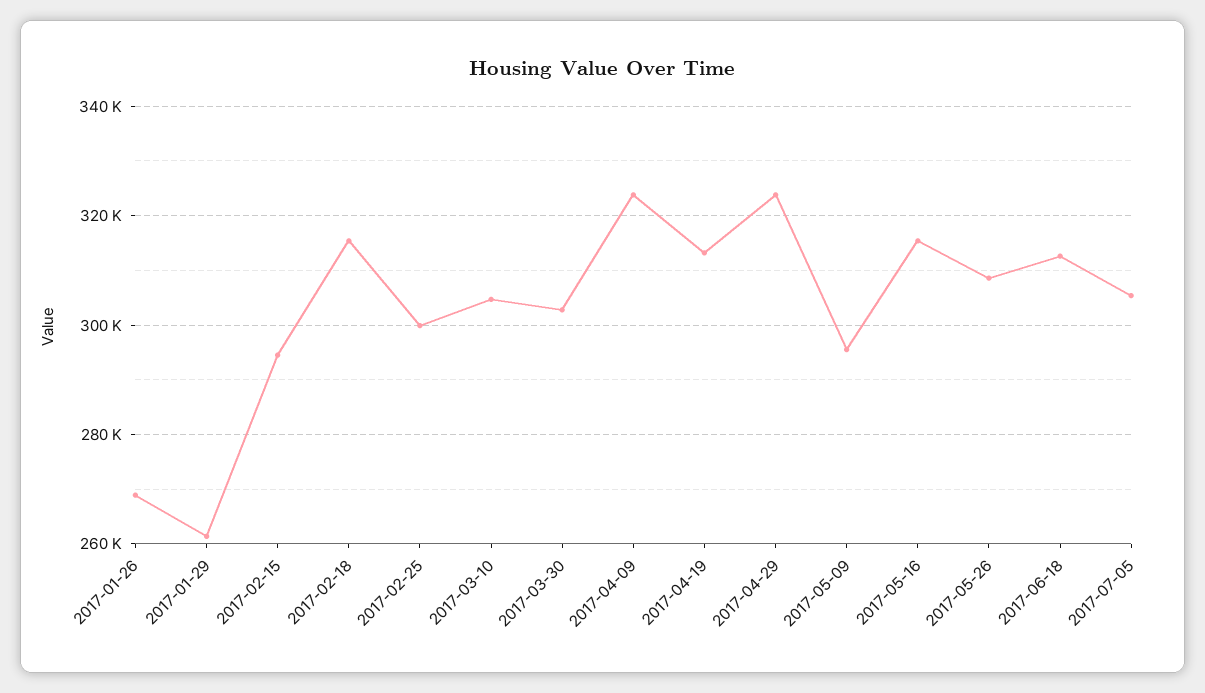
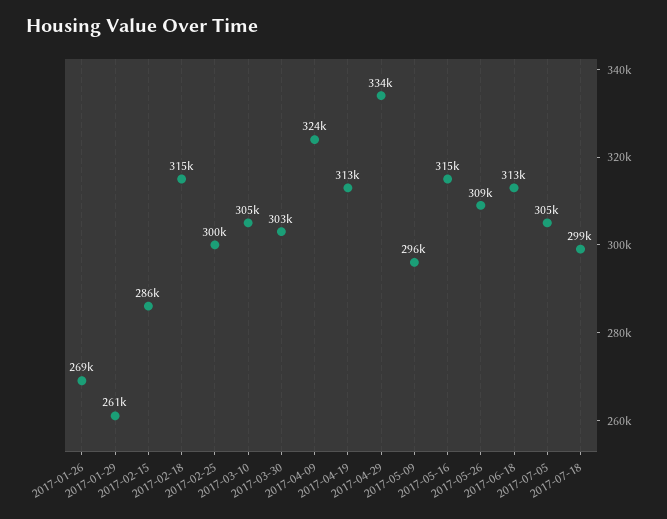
2017-02-15: 294000 -> 286000
2017-04-29: 324000 -> 334000
2017-07-18: none -> 299000

